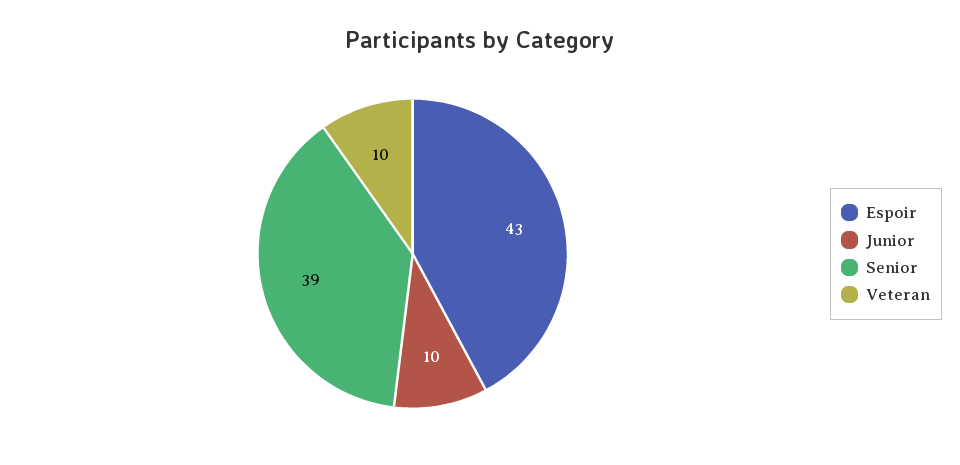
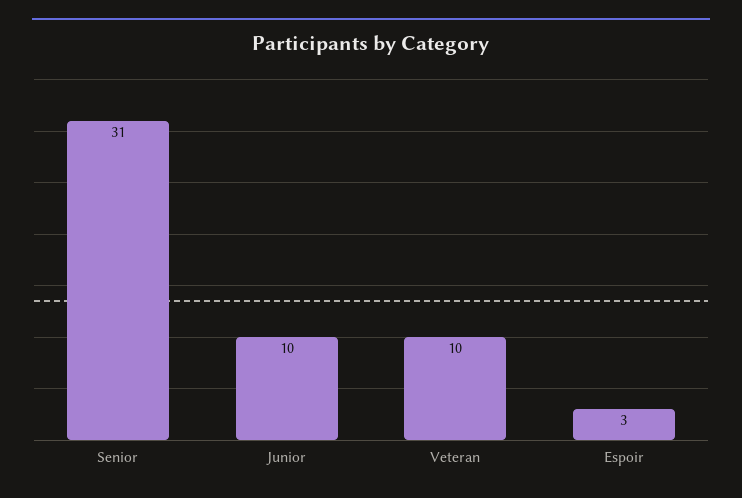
Espoir: 43 -> 3
Senior: 39 -> 31

